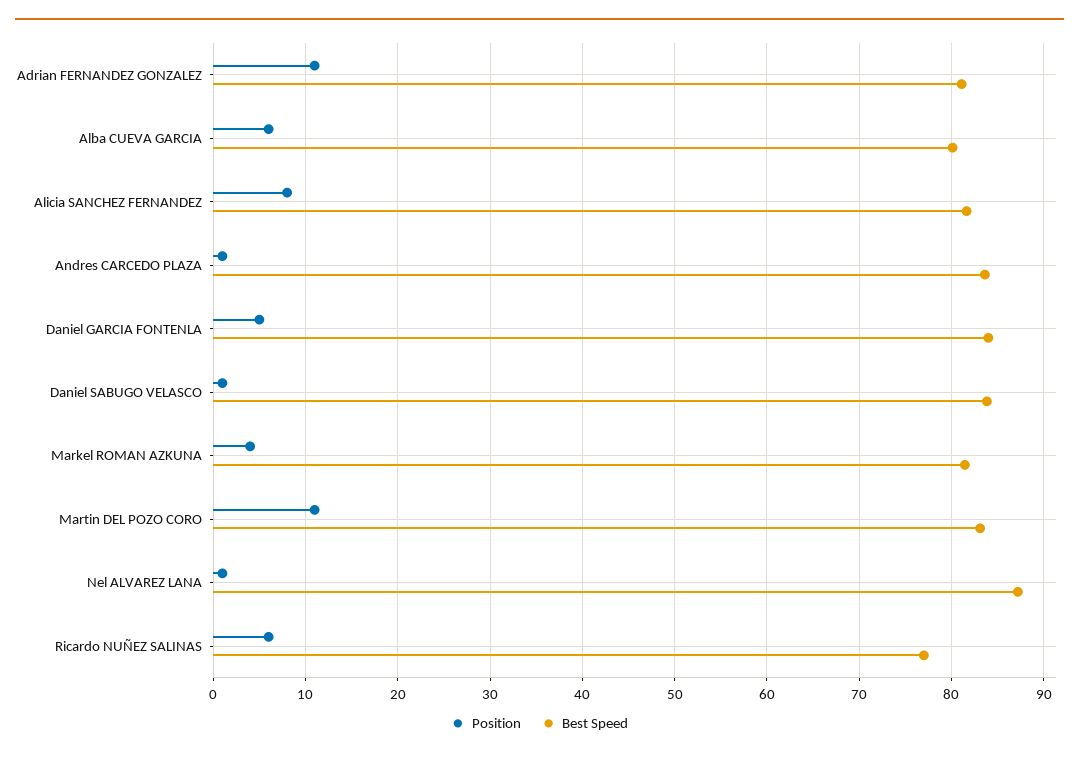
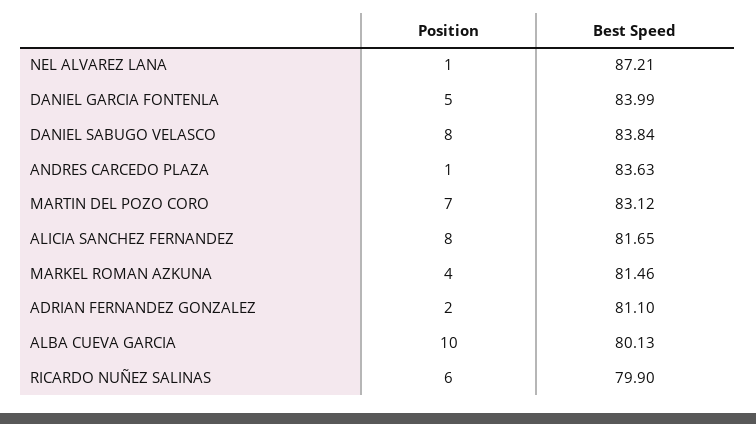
Position, Adrian FERNANDEZ GONZALEZ: 11 -> 2
Position, Alba CUEVA GARCIA: 6 -> 10
Position, Daniel SABUGO VELASCO: 1 -> 8
Position, Martin DEL POZO CORO: 11 -> 7
Best Speed, Ricardo NUÑEZ SALINAS: 77 -> 79.9

